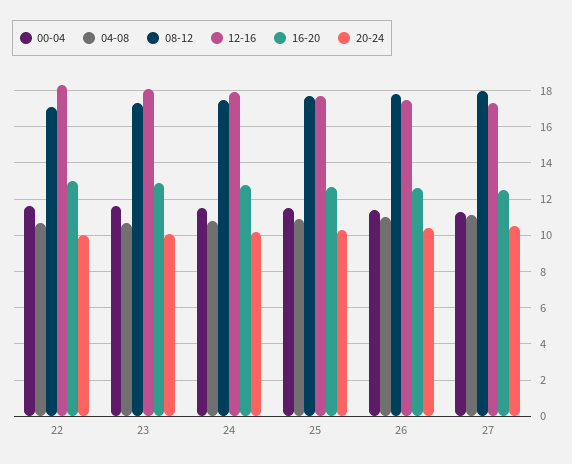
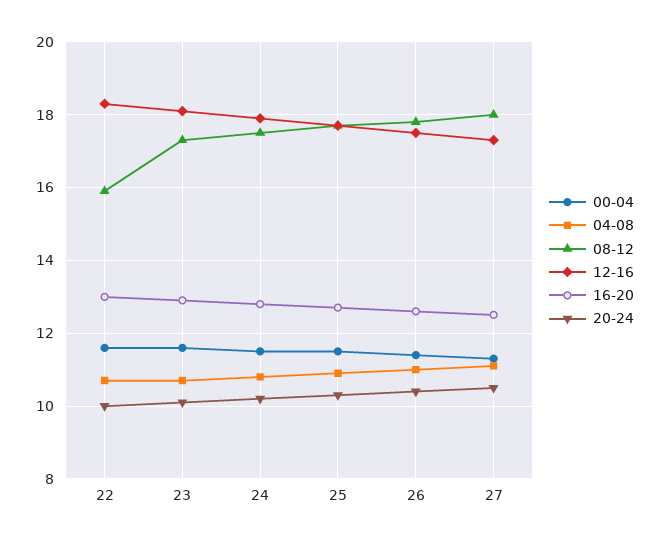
08-12, 22: 17 -> 16

